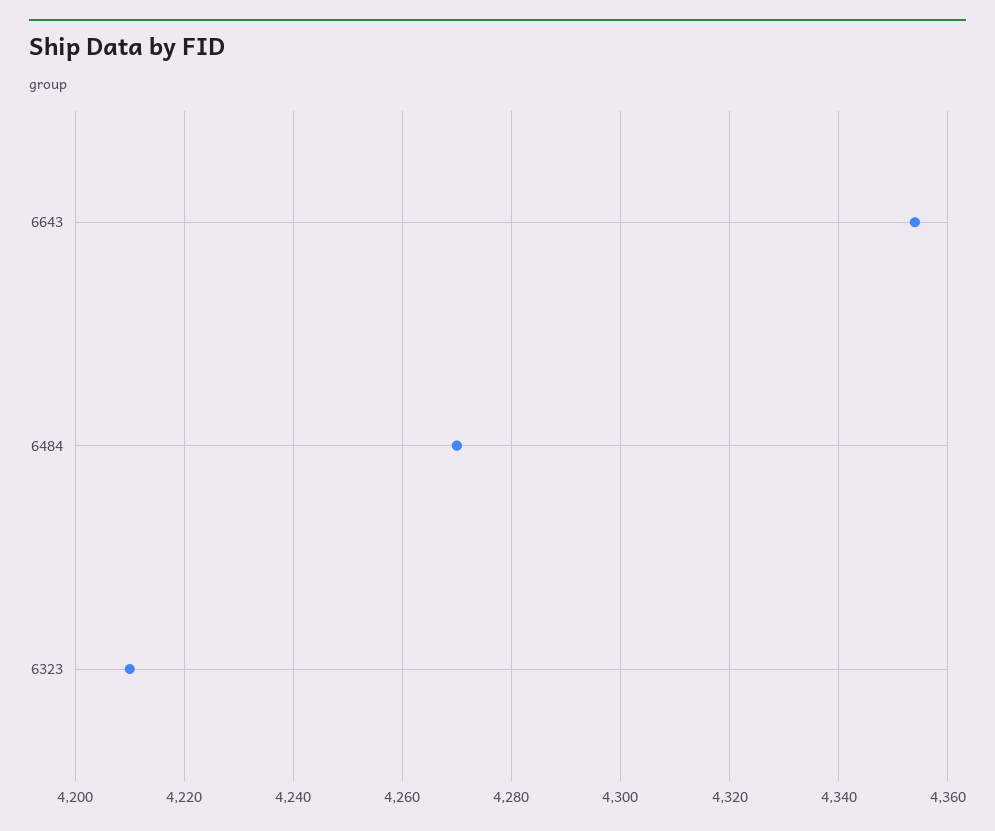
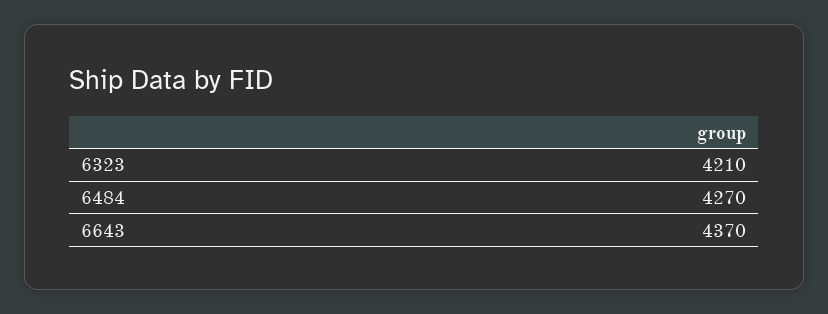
6643: 4355 -> 4370

